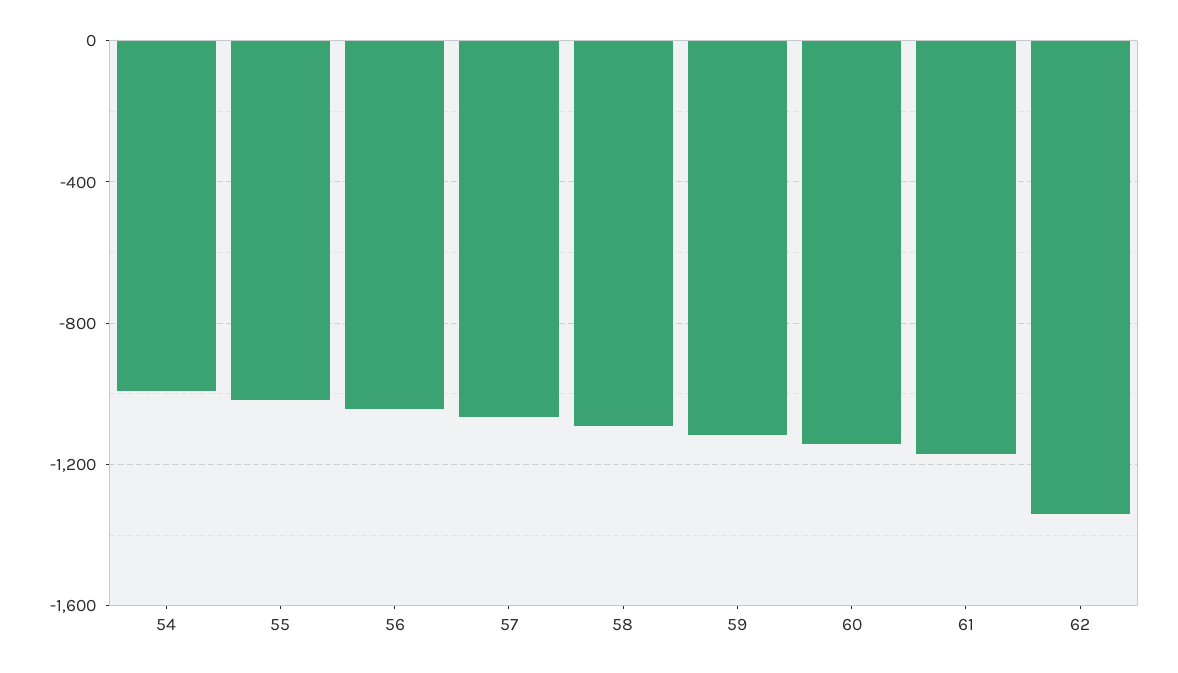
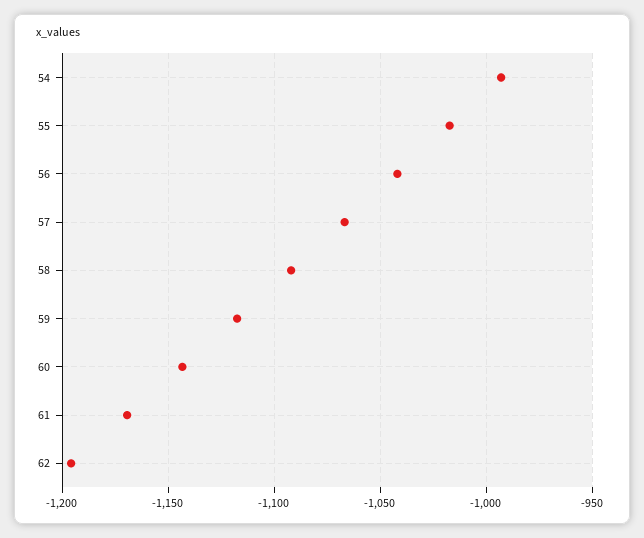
62: -1350 -> -1195

